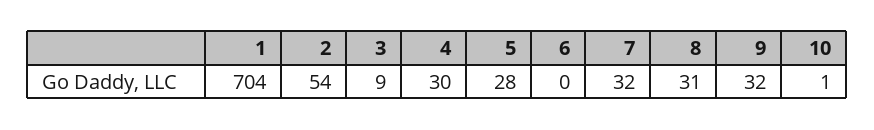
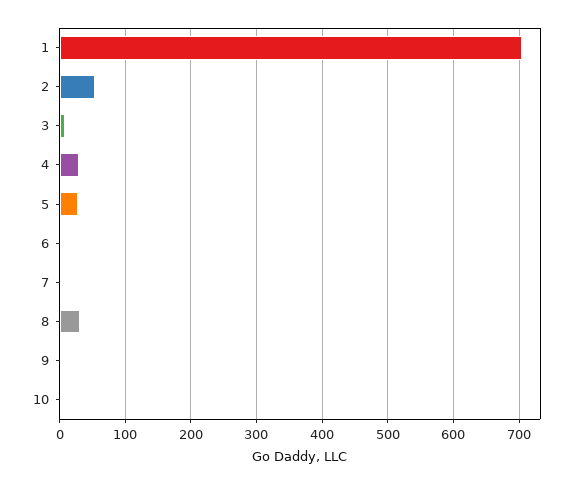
7: 32 -> 0
9: 32 -> 0

